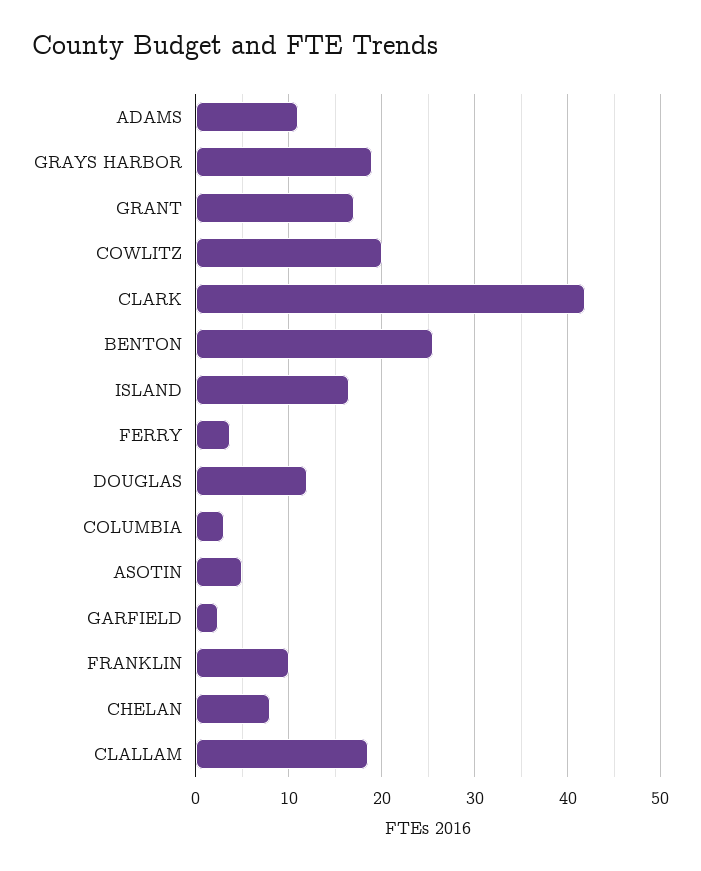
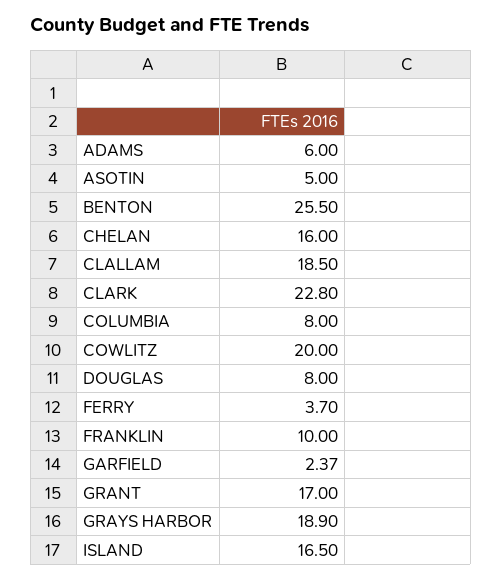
ADAMS: 11 -> 6
CLARK: 42 -> 22.8
DOUGLAS: 12 -> 8
COLUMBIA: 3 -> 8
CHELAN: 8 -> 16

